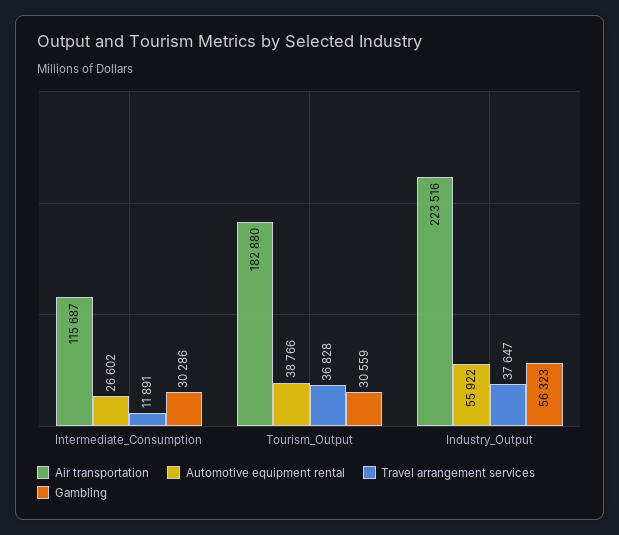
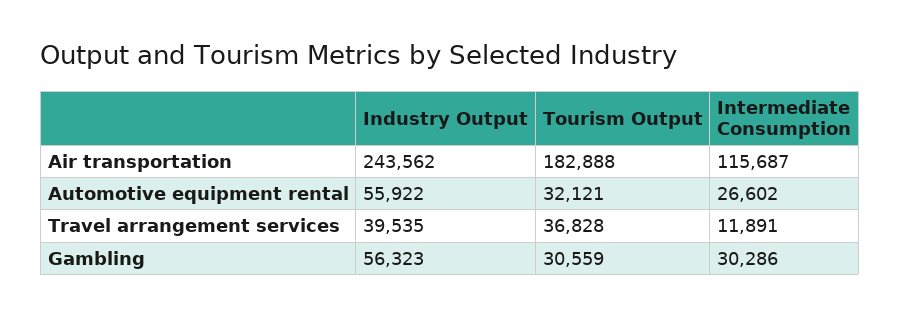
Air transportation, Tourism_Output: 182880 -> 182888
Automotive equipment rental, Tourism_Output: 38766 -> 32121
Air transportation, Industry_Output: 223516 -> 243562
Travel arrangement services, Industry_Output: 37647 -> 39535

